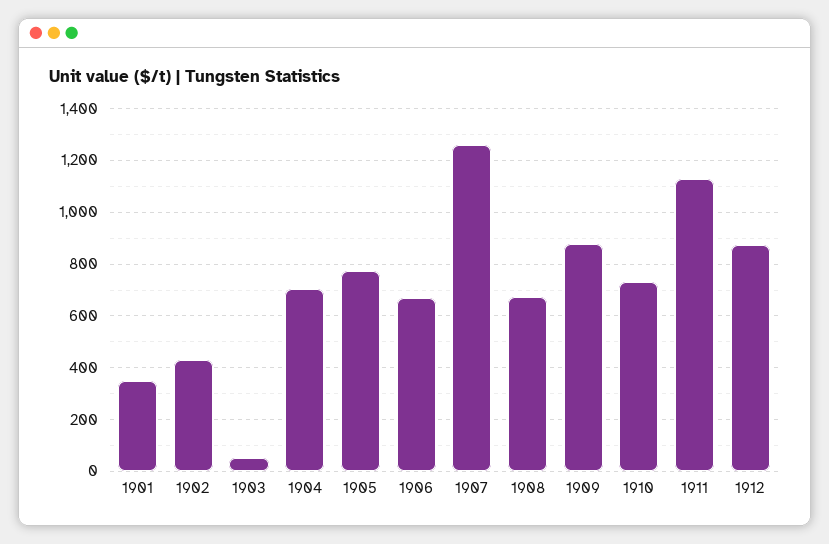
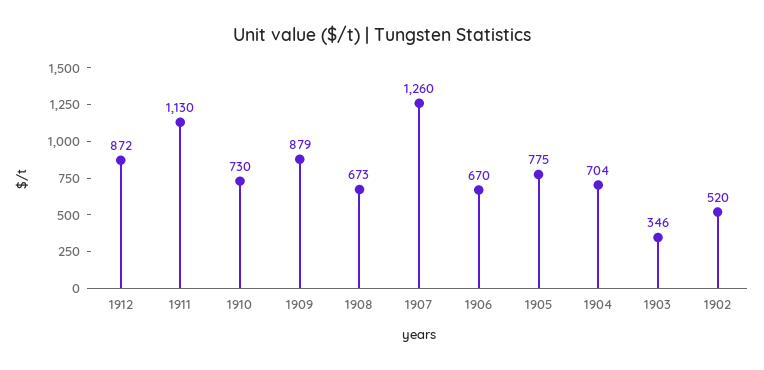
1901: 350 -> none
1902: 425 -> 520
1903: 50 -> 346

